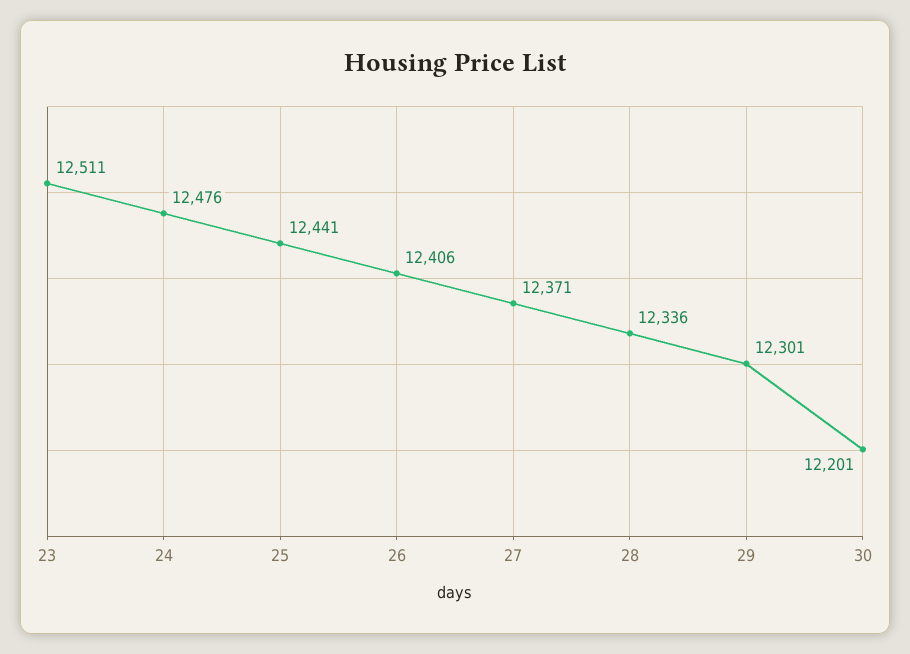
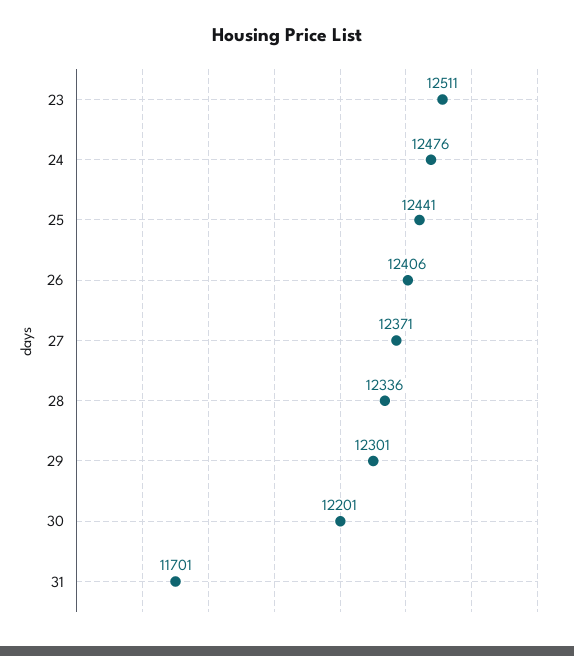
31: none -> 11701

